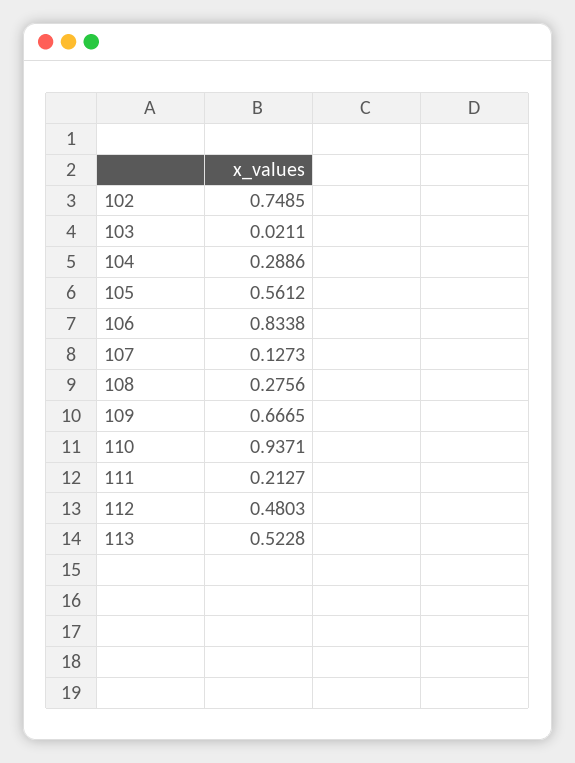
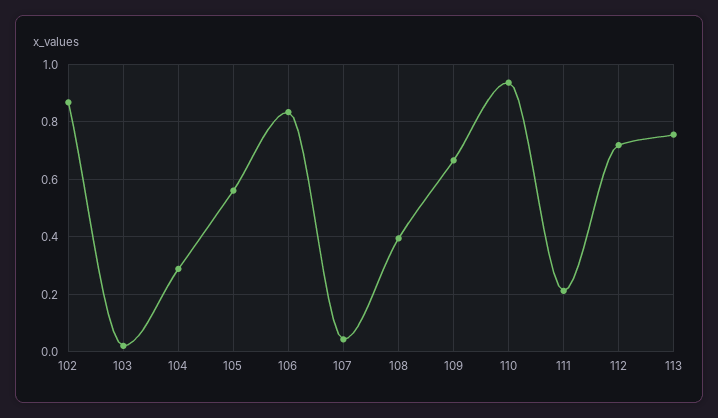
102: 0.7485 -> 0.875
107: 0.1273 -> 0.05
108: 0.2756 -> 0.4
112: 0.4803 -> 0.725
113: 0.5228 -> 0.75

